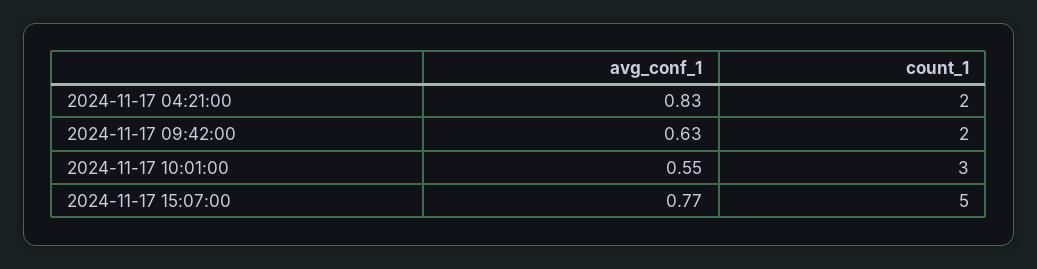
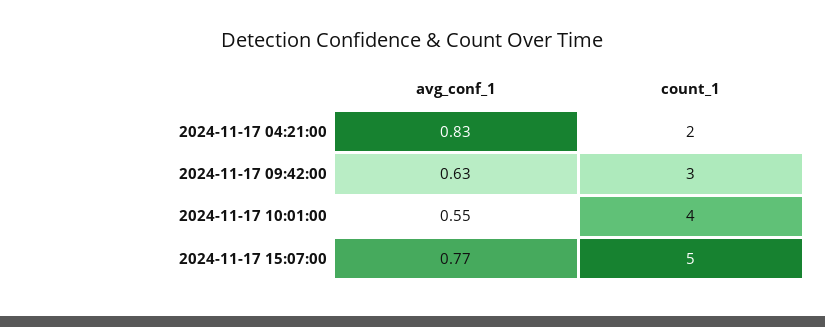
count_1, 2024-11-17 09:42:00: 2 -> 3
count_1, 2024-11-17 10:01:00: 3 -> 4

